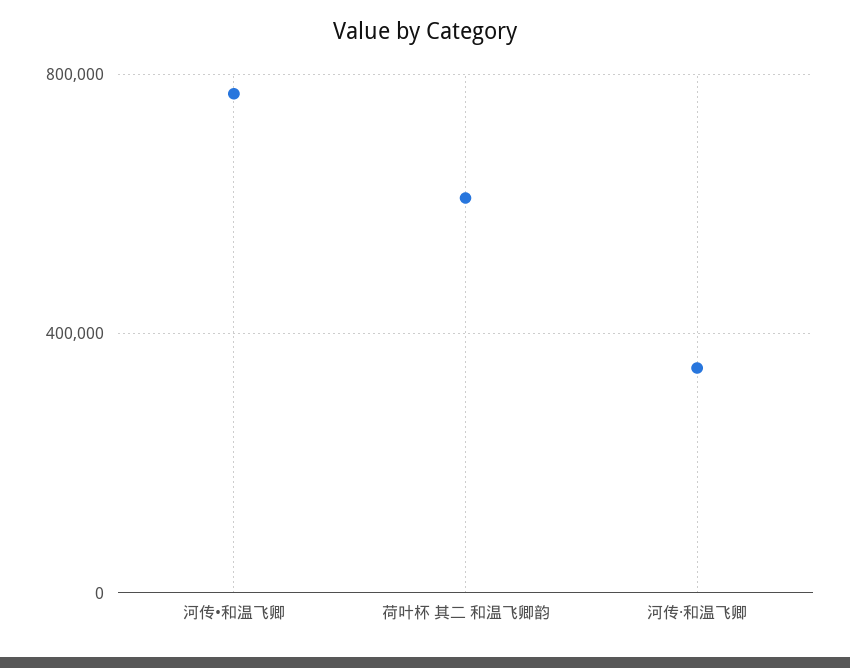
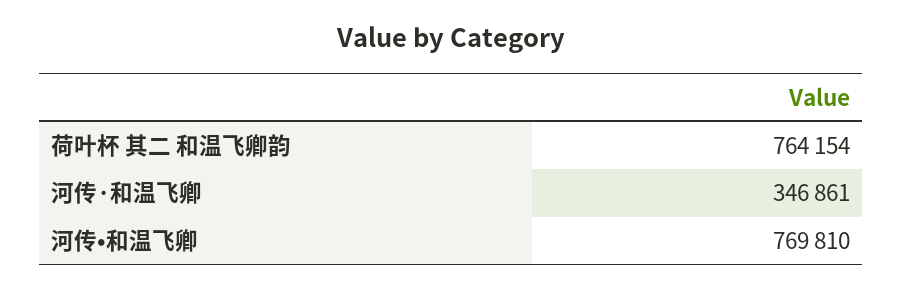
荷叶杯 其二 和温飞卿韵: 600000 -> 764154

